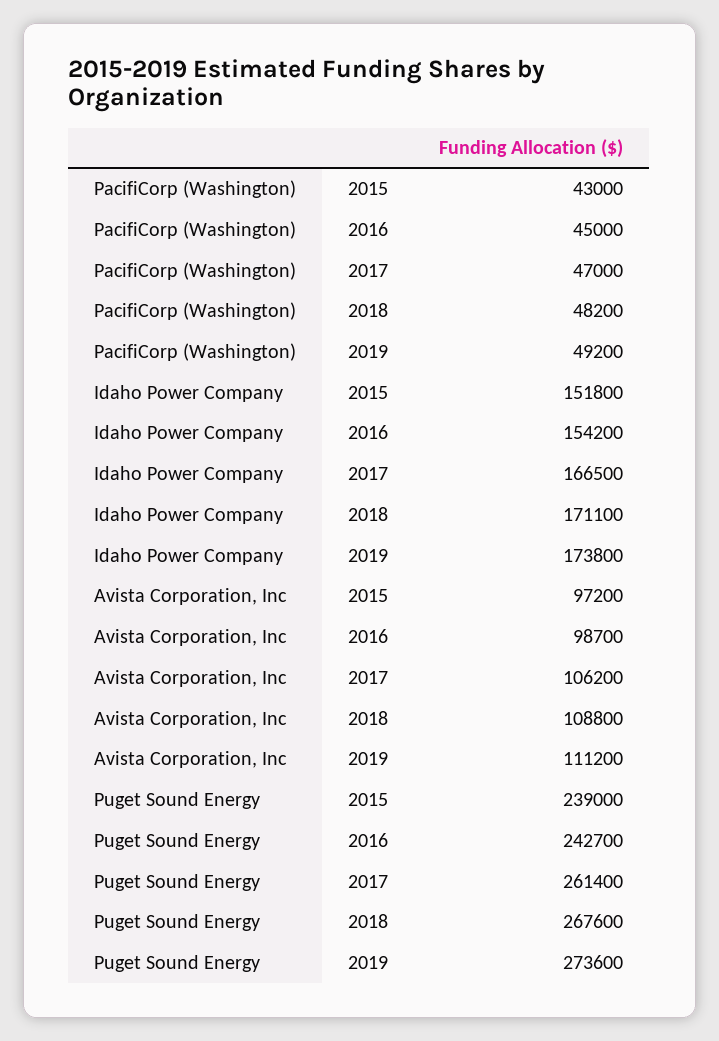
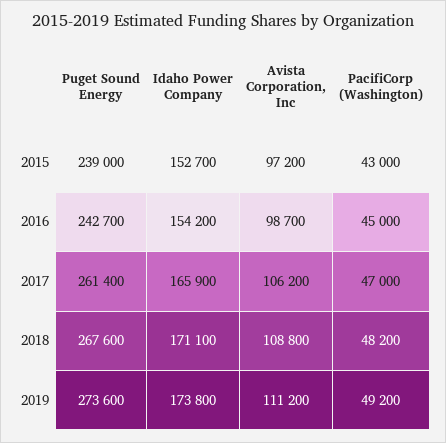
Idaho Power Company, 2015: 151800 -> 152700
Idaho Power Company, 2017: 166500 -> 165900

